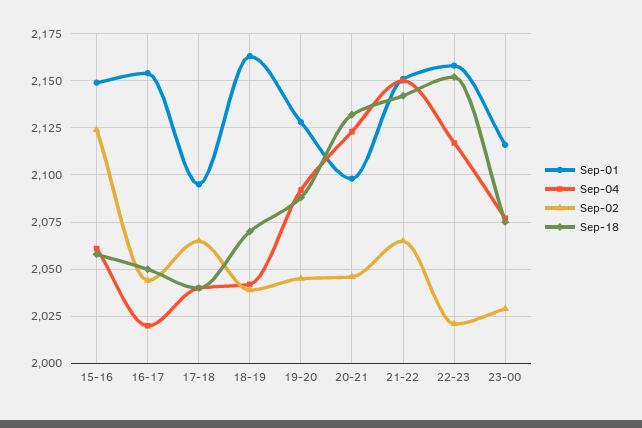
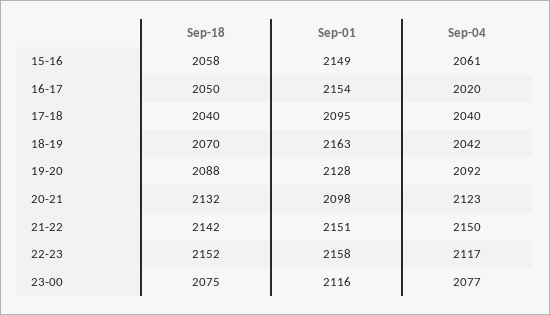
Sep-02, 15-16: 2125 -> none
Sep-02, 16-17: 2045 -> none
Sep-02, 17-18: 2065 -> none
Sep-02, 18-19: 2040 -> none
Sep-02, 19-20: 2045 -> none
Sep-02, 20-21: 2045 -> none
Sep-02, 21-22: 2065 -> none
Sep-02, 22-23: 2020 -> none
Sep-02, 23-00: 2030 -> none

